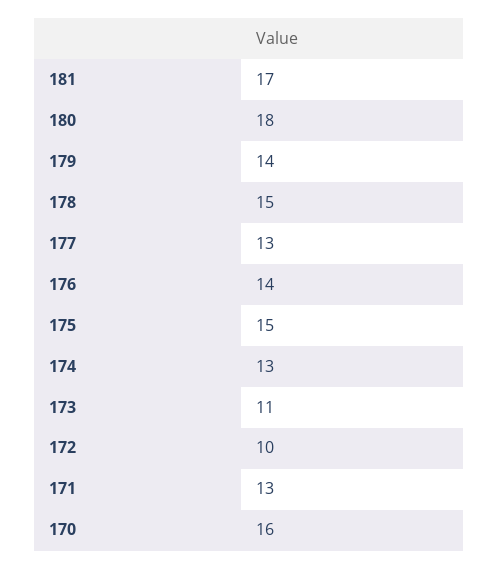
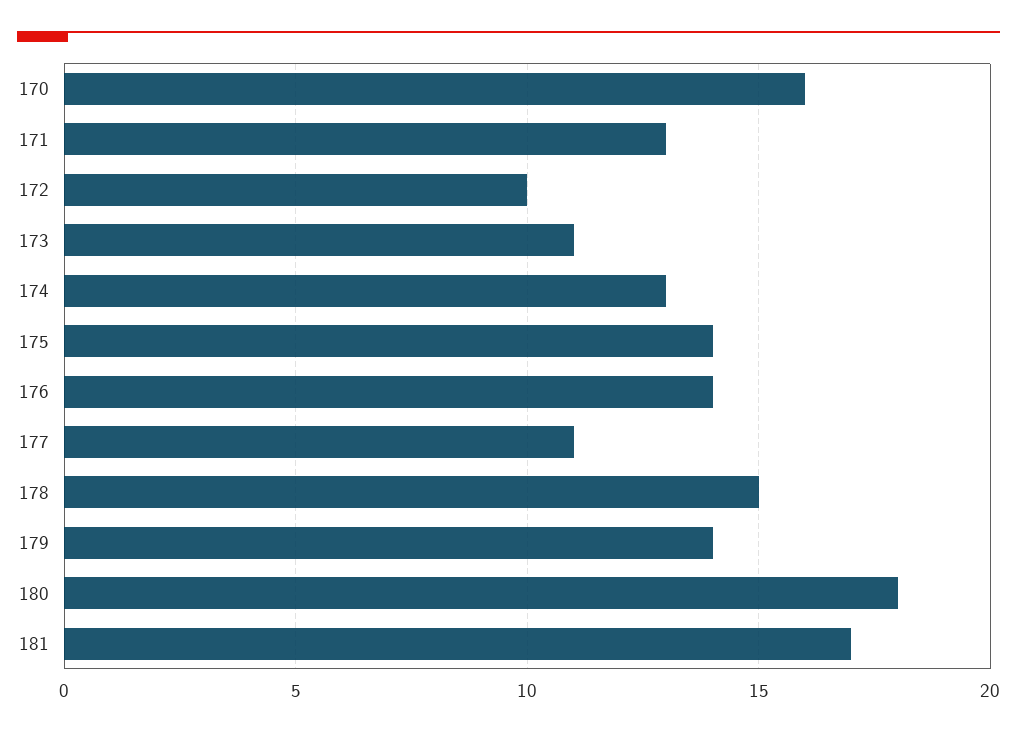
177: 13 -> 11
175: 15 -> 14

